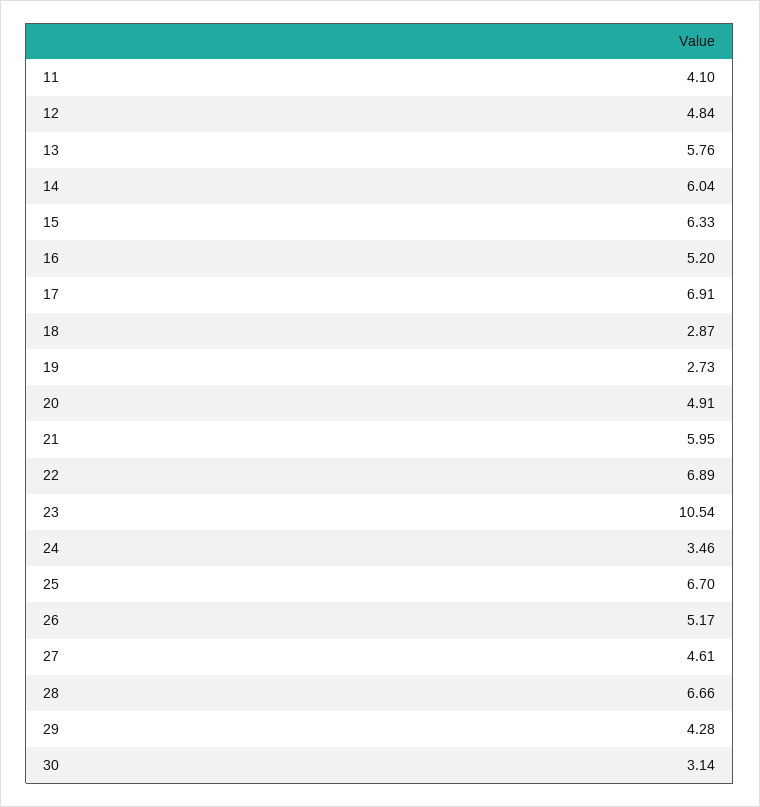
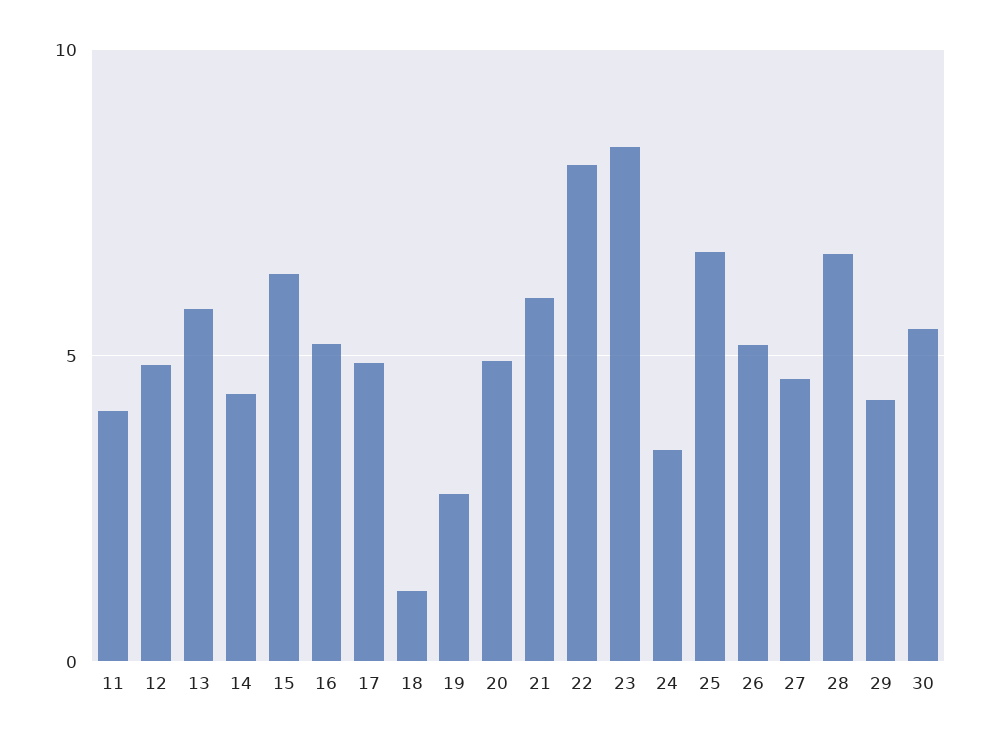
14: 6.04 -> 4.5
17: 6.91 -> 5
18: 2.87 -> 1
22: 6.89 -> 8
23: 10.54 -> 8.5
30: 3.14 -> 5.5

